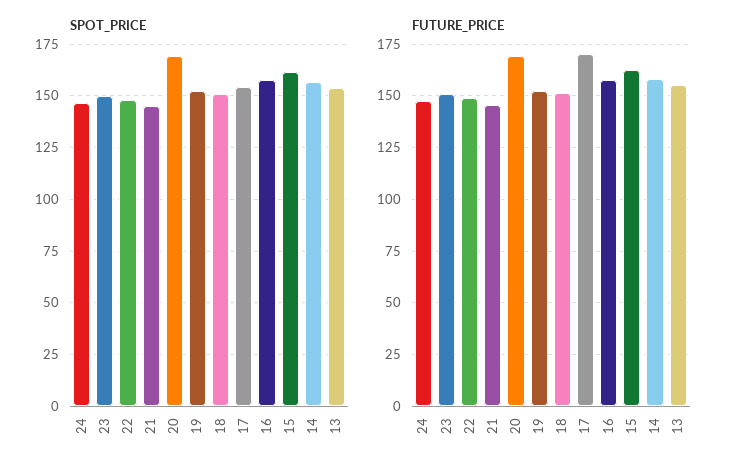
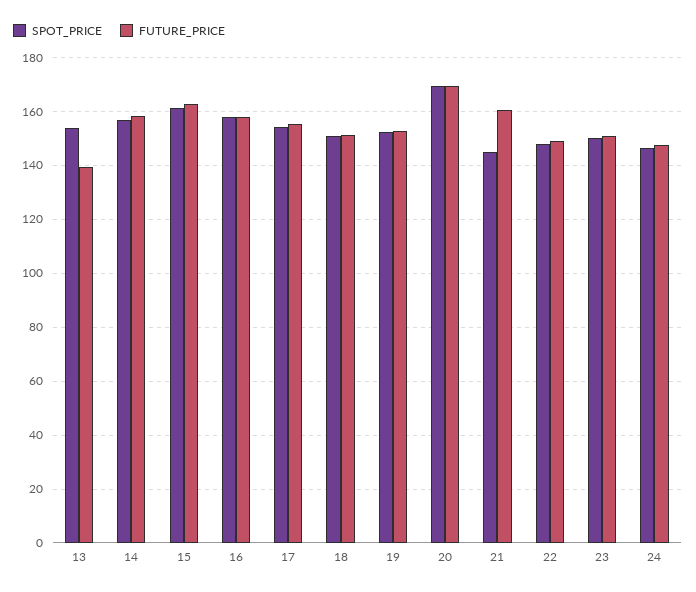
FUTURE_PRICE, 21: 145 -> 160
FUTURE_PRICE, 17: 170 -> 155
FUTURE_PRICE, 13: 155 -> 140

